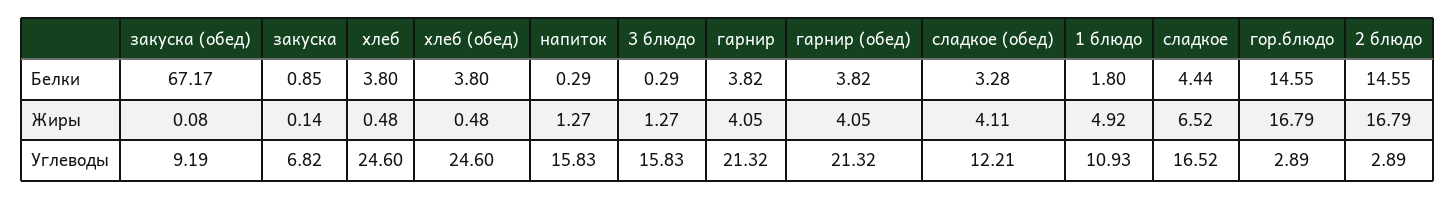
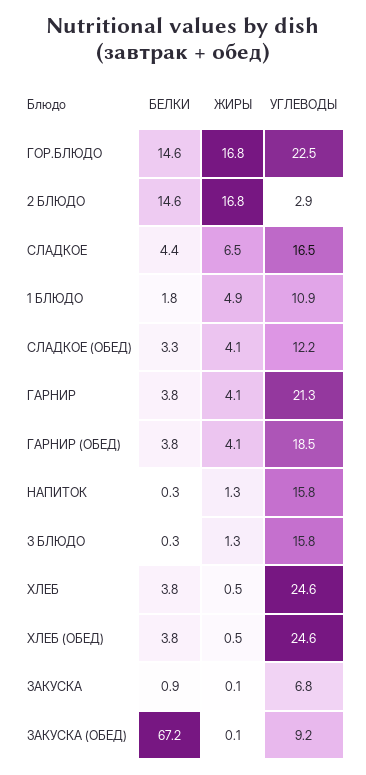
гарнир (обед), Углеводы: 21.32 -> 18.5
гор.блюдо, Углеводы: 2.89 -> 22.5

